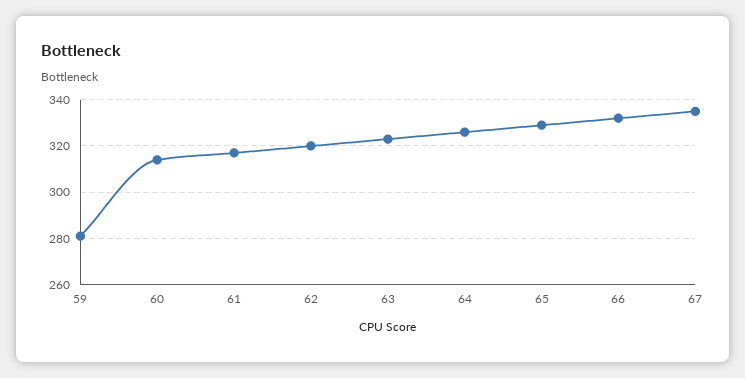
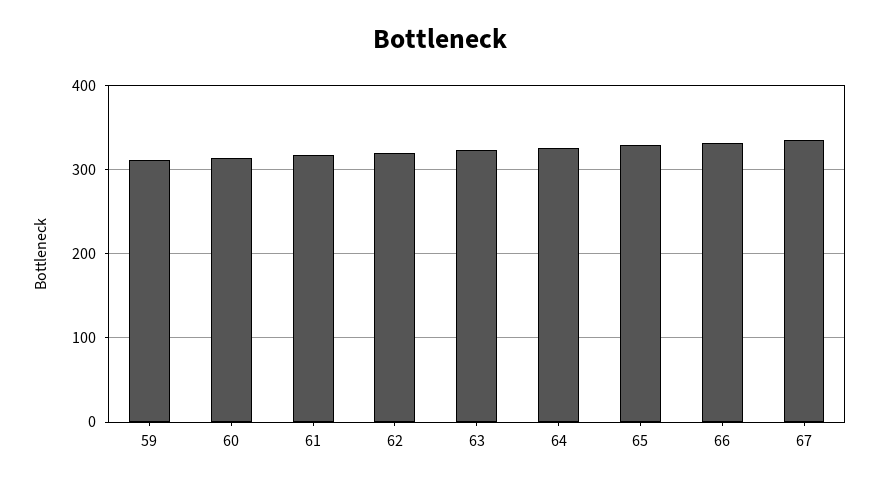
59: 280 -> 310

